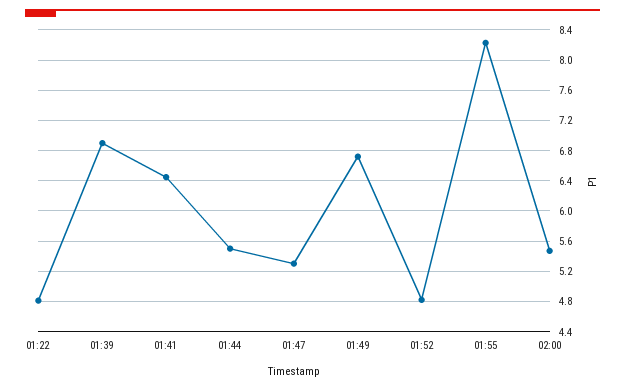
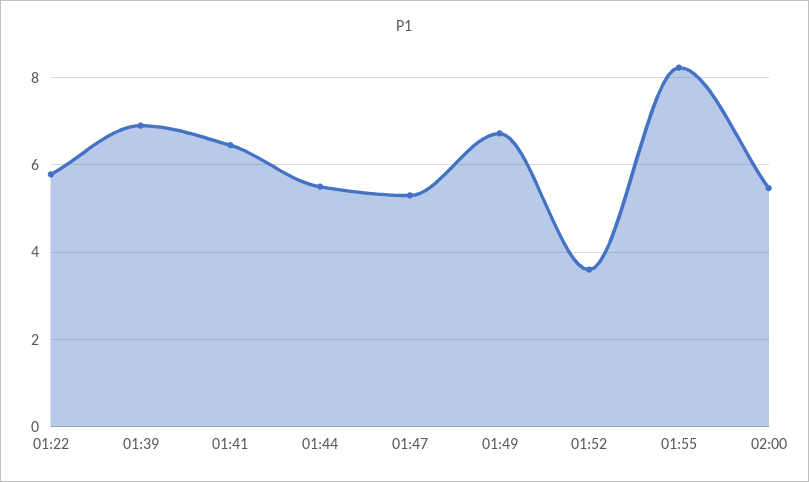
01:22: 4.8 -> 5.8
01:52: 4.8 -> 3.6

